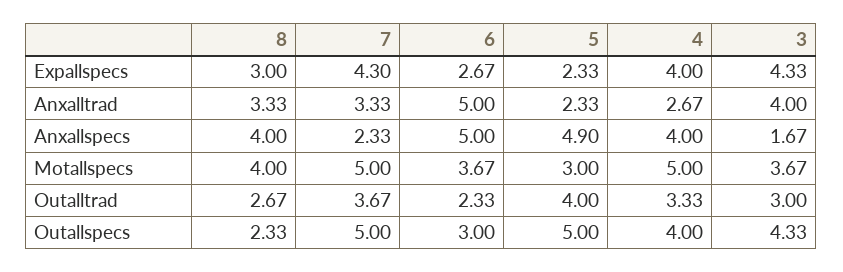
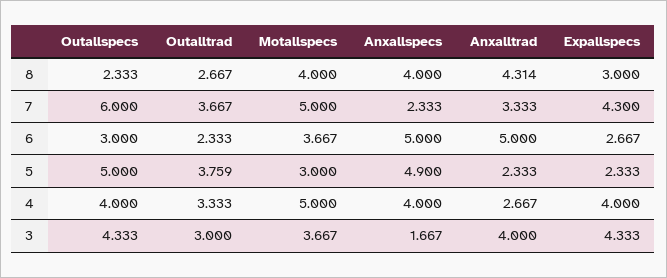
8, Anxalltrad: 3.33 -> 4.314
5, Outalltrad: 4 -> 3.759
7, Outallspecs: 5 -> 6

